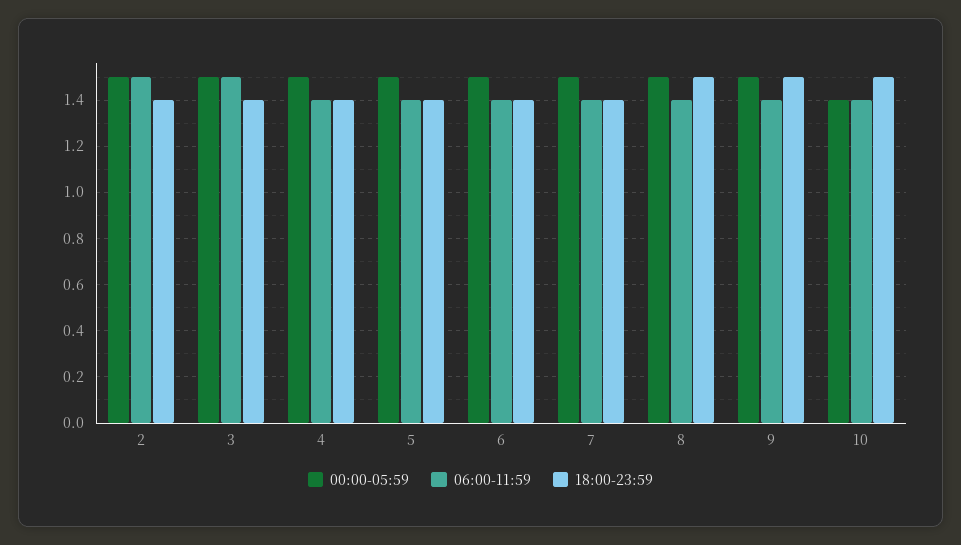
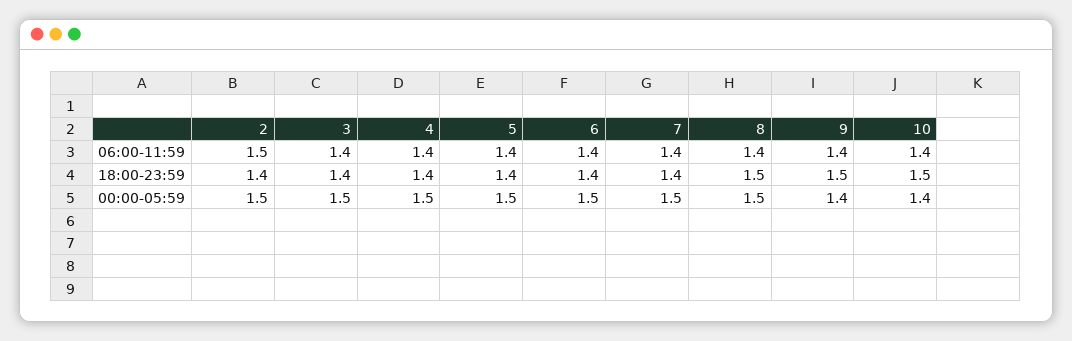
06:00-11:59, 3: 1.5 -> 1.4
00:00-05:59, 9: 1.5 -> 1.4

